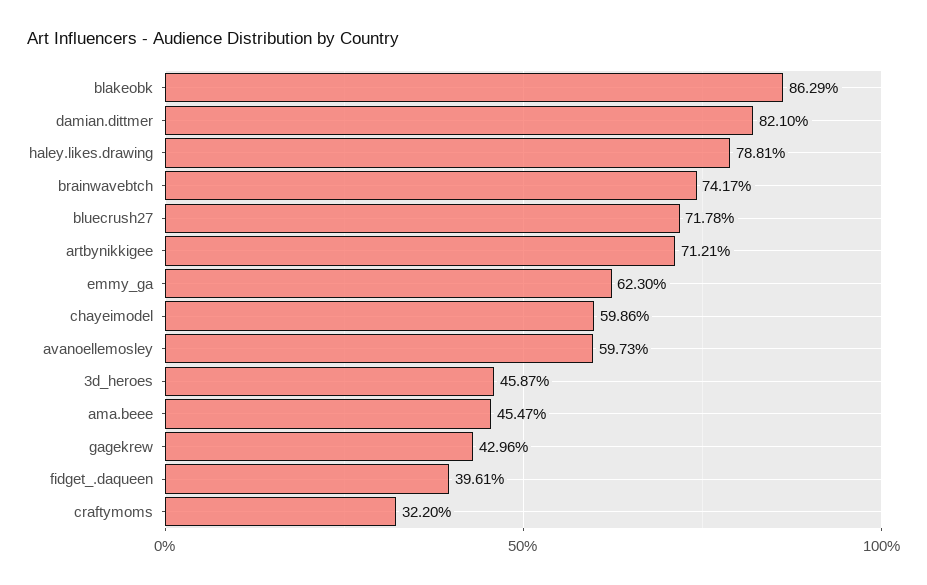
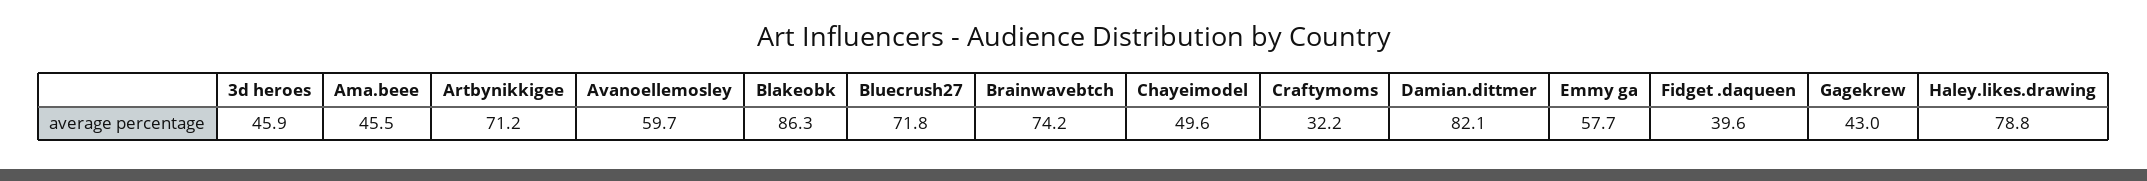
emmy_ga: 62.3 -> 57.7
chayeimodel: 59.86 -> 49.6

